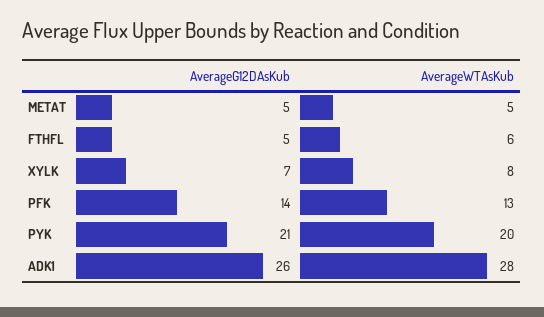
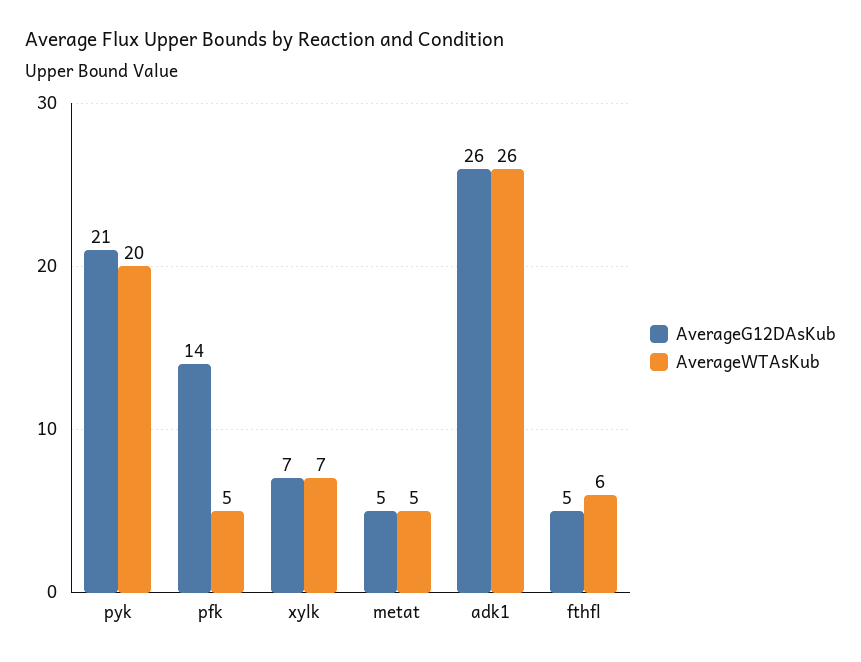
AverageWTAsKub, XYLK: 8 -> 7
AverageWTAsKub, PFK: 13 -> 5
AverageWTAsKub, ADK1: 28 -> 26

